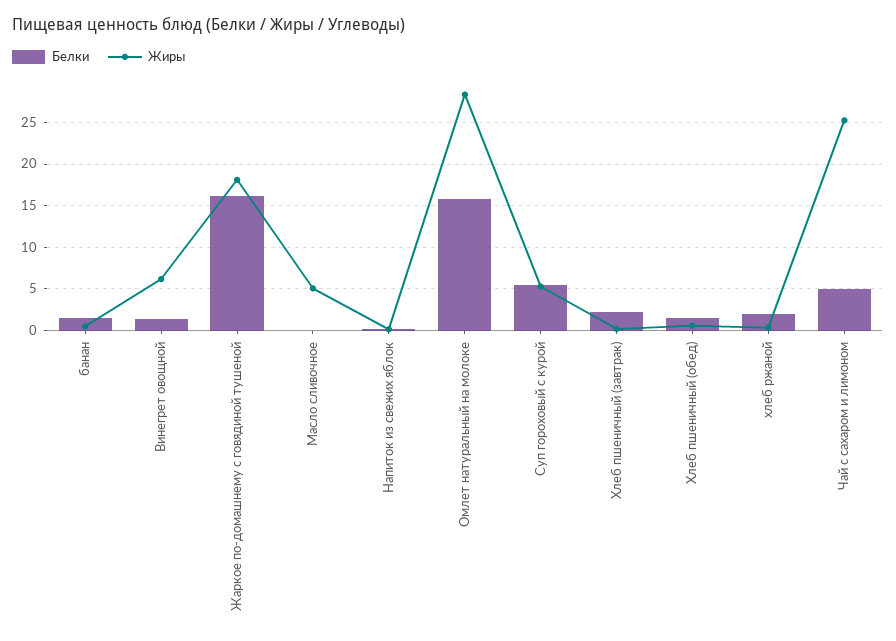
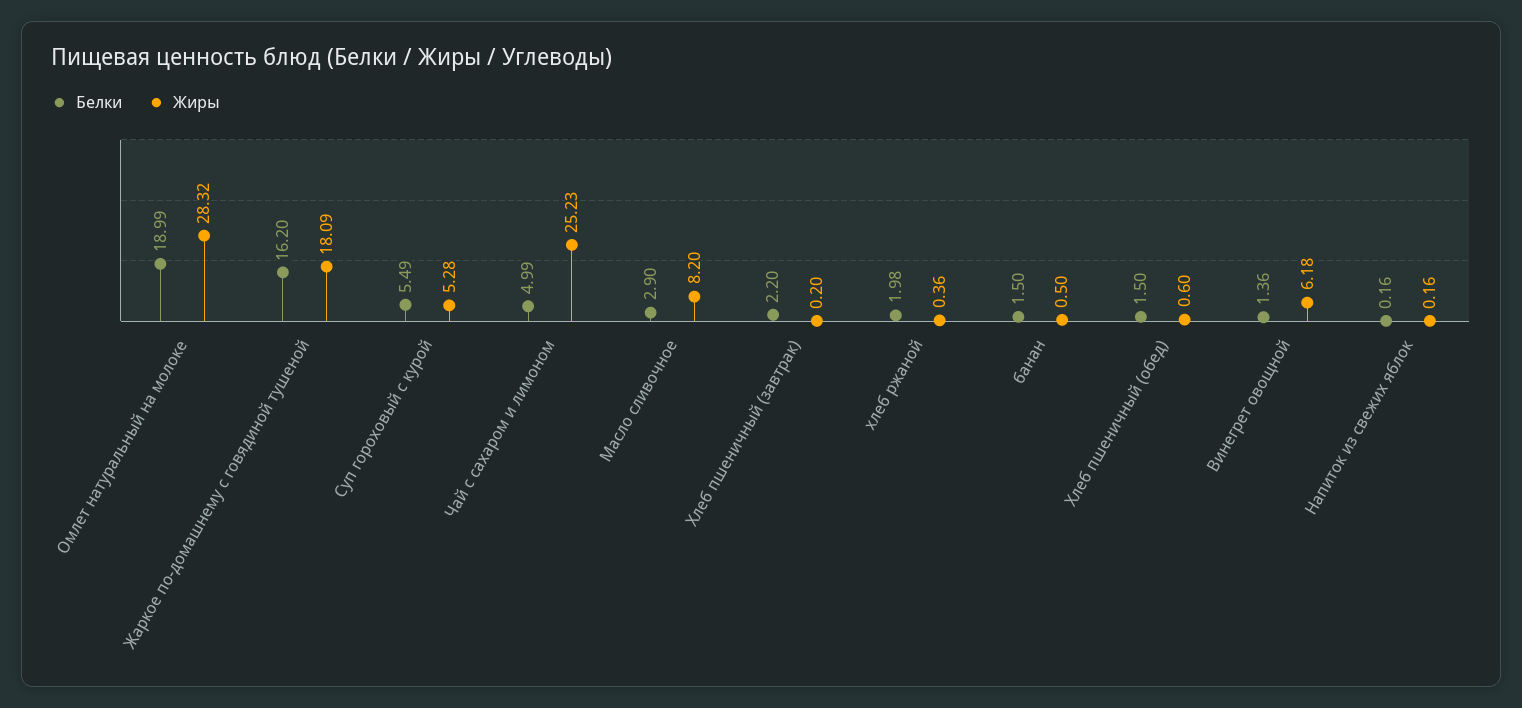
Белки, Масло сливочное: 0 -> 2.9
Жиры, Масло сливочное: 5 -> 8.2
Белки, Омлет натуральный на молоке: 16 -> 18.99

